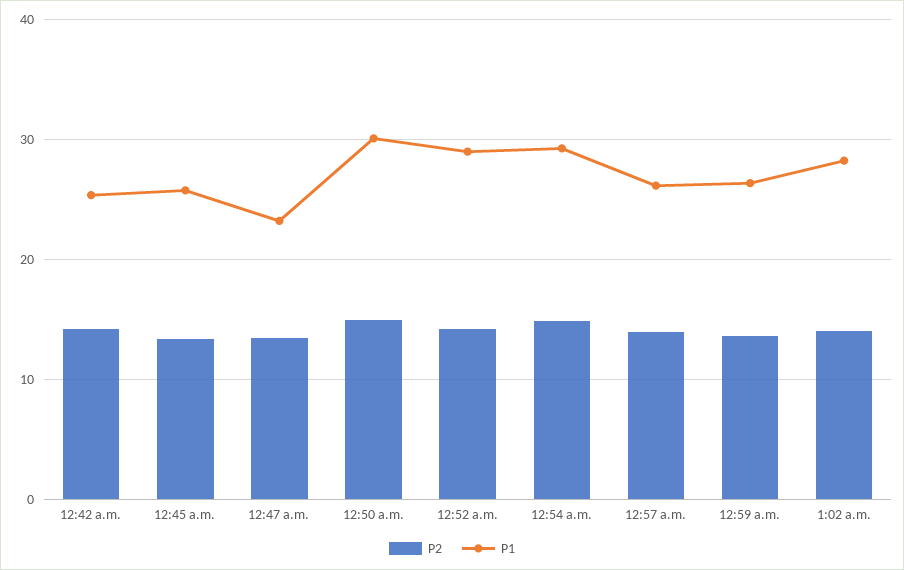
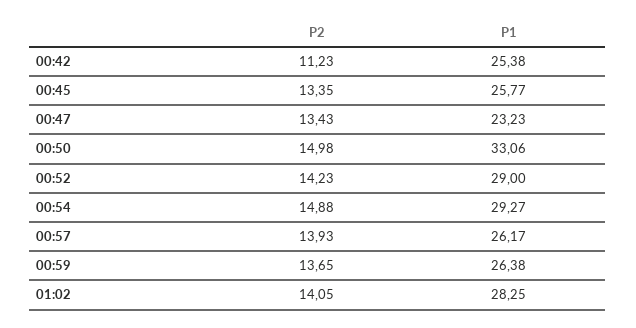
P2, 12:42 a.m.: 14 -> 11.23
P1, 12:50 a.m.: 30 -> 33.06

